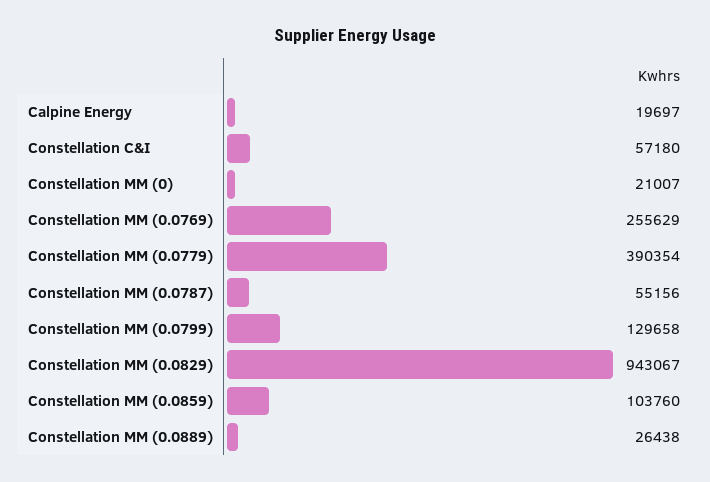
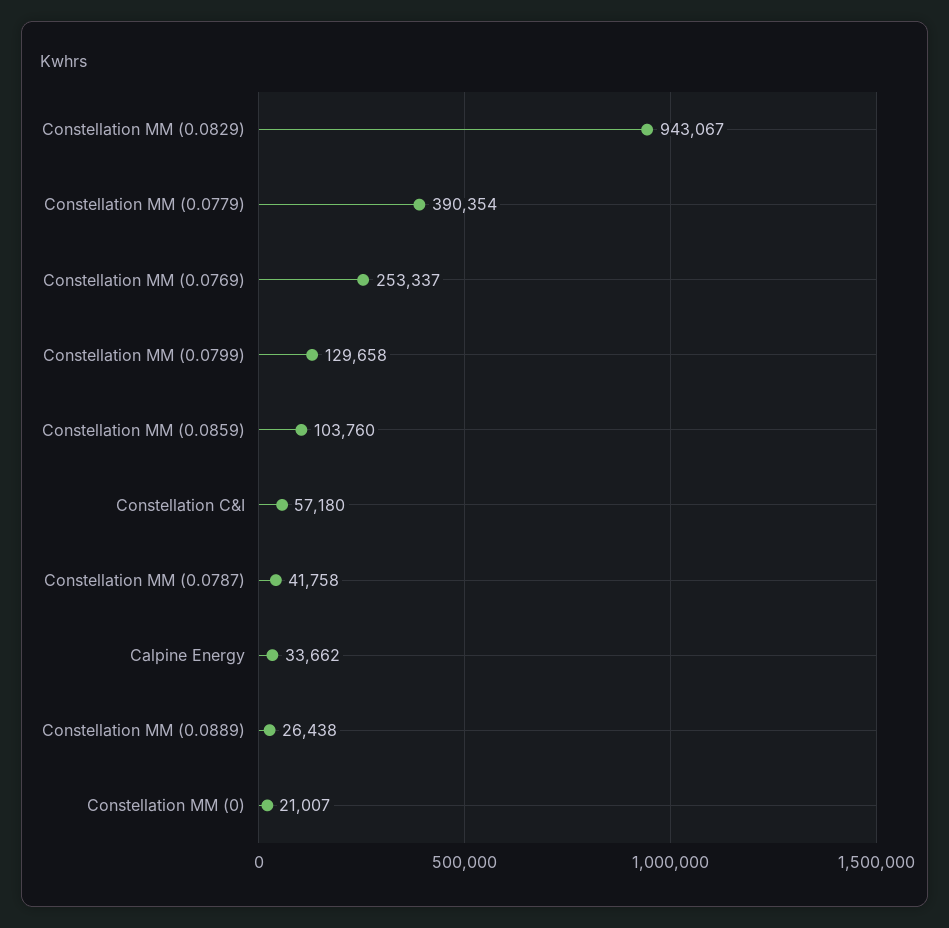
Calpine Energy: 19697 -> 33662
Constellation MM (0.0769): 255629 -> 253337
Constellation MM (0.0787): 55156 -> 41758

